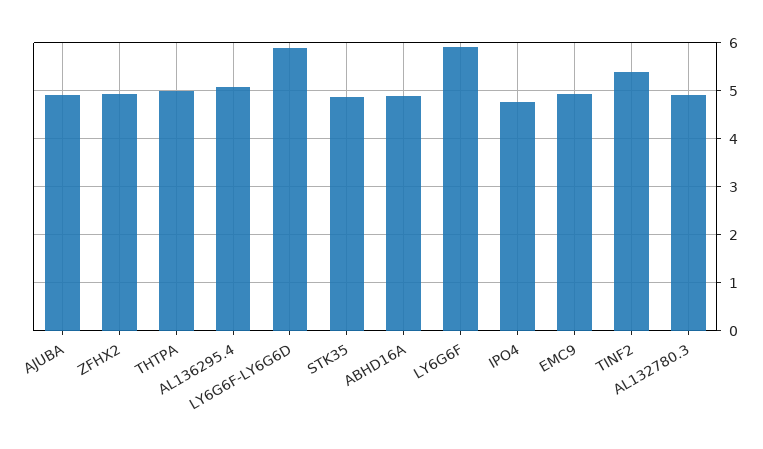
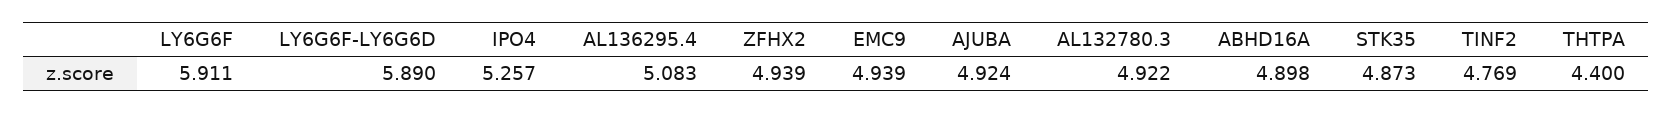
THTPA: 5 -> 4.4
IPO4: 4.8 -> 5.257
TINF2: 5.4 -> 4.769

